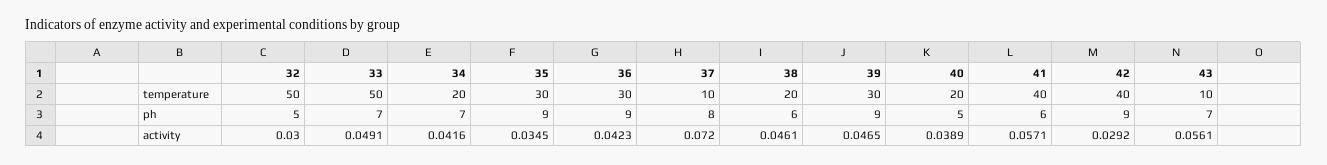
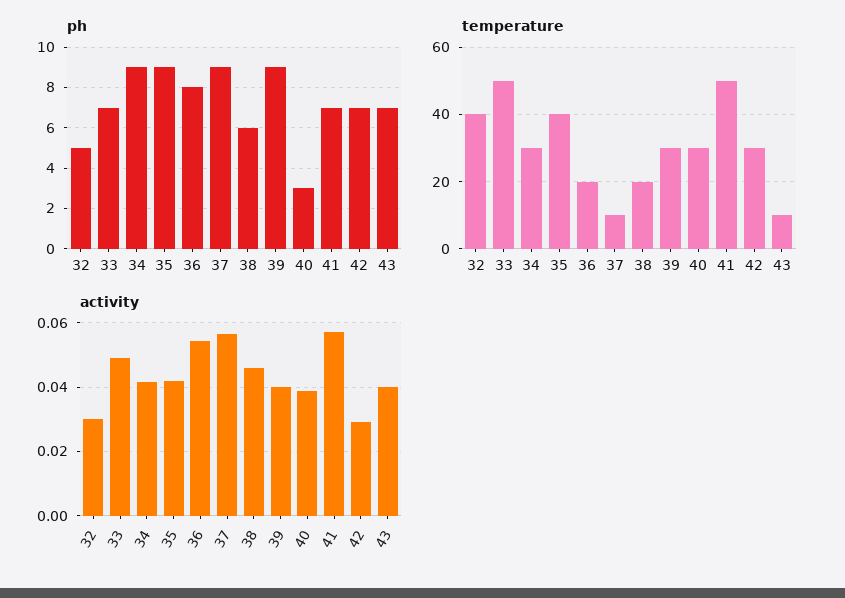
temperature, 32: 50 -> 40
temperature, 34: 20 -> 30
temperature, 35: 30 -> 40
temperature, 36: 30 -> 20
temperature, 40: 20 -> 30
temperature, 41: 40 -> 50
temperature, 42: 40 -> 30
ph, 34: 7 -> 9
ph, 36: 9 -> 8
ph, 37: 8 -> 9
ph, 40: 5 -> 3
ph, 41: 6 -> 7
ph, 42: 9 -> 7
activity, 35: 0.0345 -> 0.042
activity, 36: 0.0423 -> 0.054
activity, 37: 0.072 -> 0.056
activity, 39: 0.0465 -> 0.04
activity, 43: 0.0561 -> 0.04

